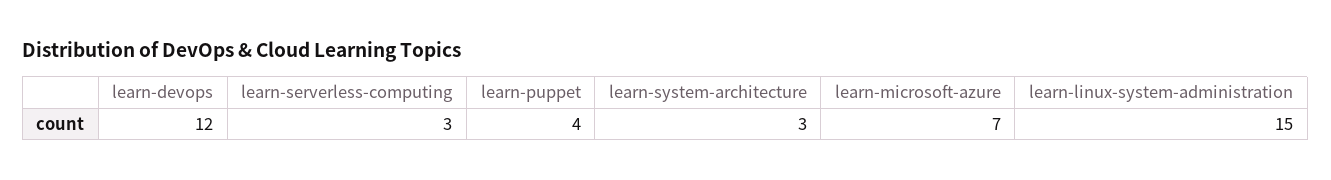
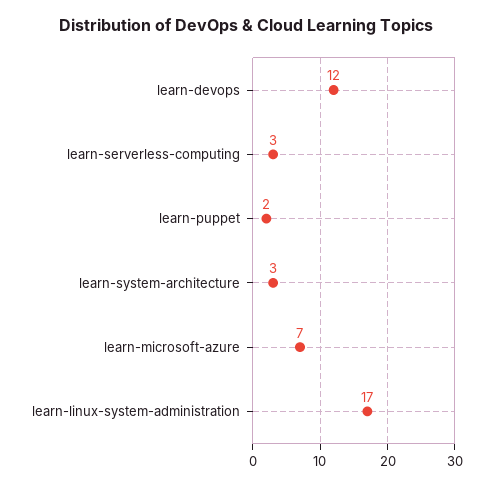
learn-puppet: 4 -> 2
learn-linux-system-administration: 15 -> 17

